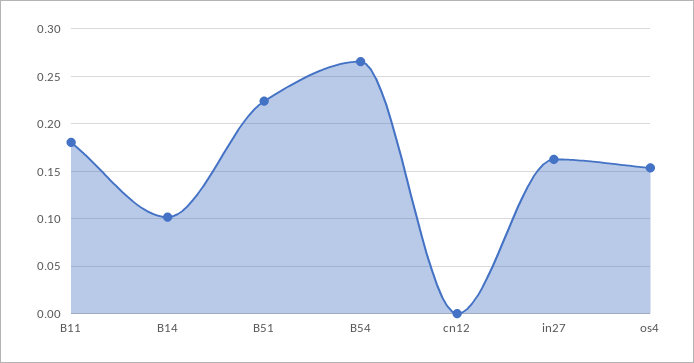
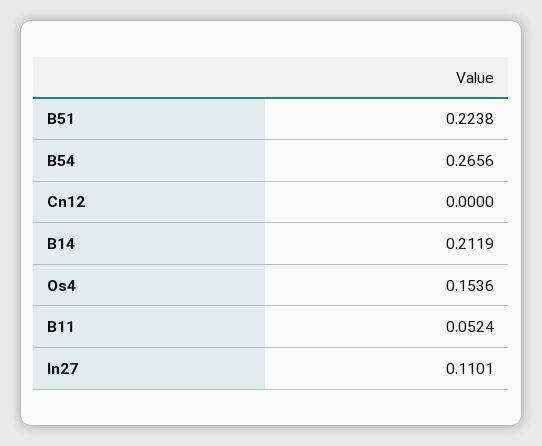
B11: 0.18 -> 0.0524
B14: 0.1 -> 0.2119
in27: 0.16 -> 0.1101

